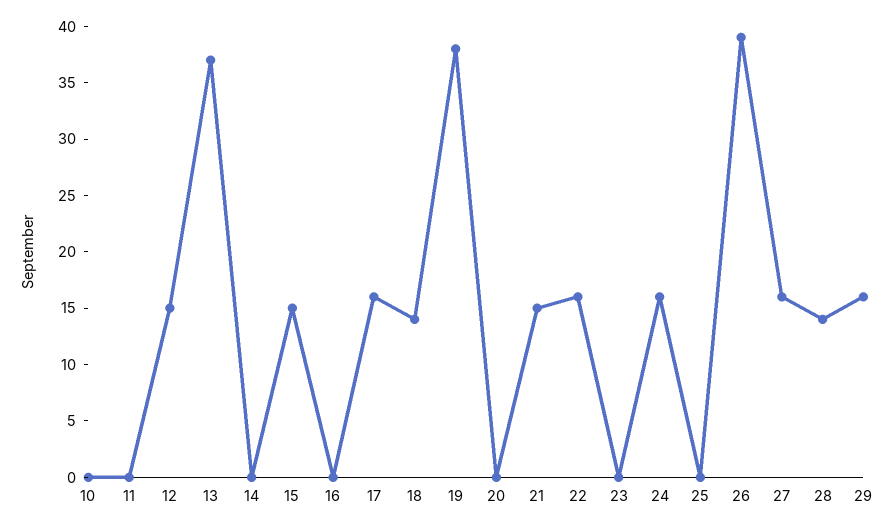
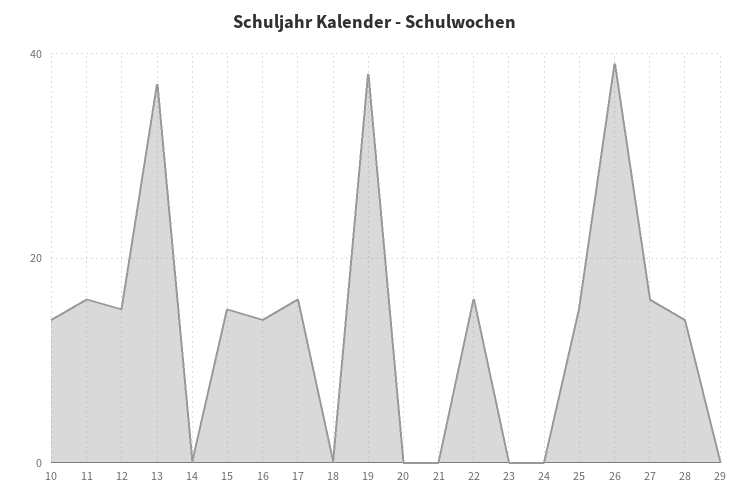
10: 0 -> 15
11: 0 -> 15
16: 0 -> 15
18: 14 -> 0
21: 15 -> 0
24: 16 -> 0
25: 0 -> 15
29: 16 -> 0

